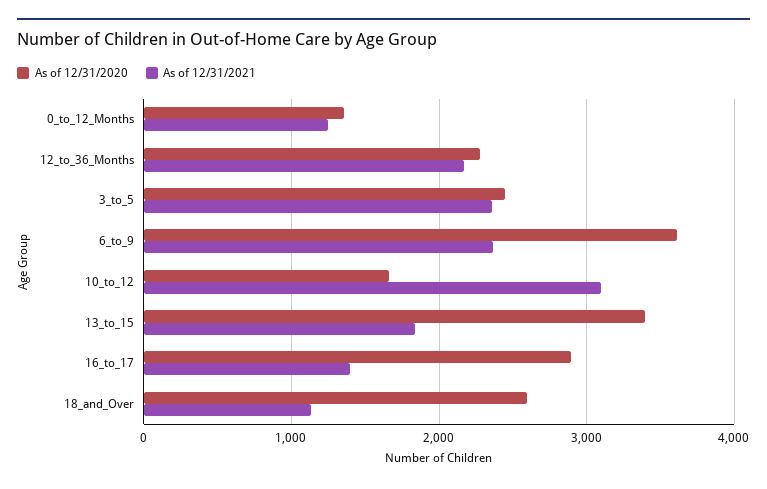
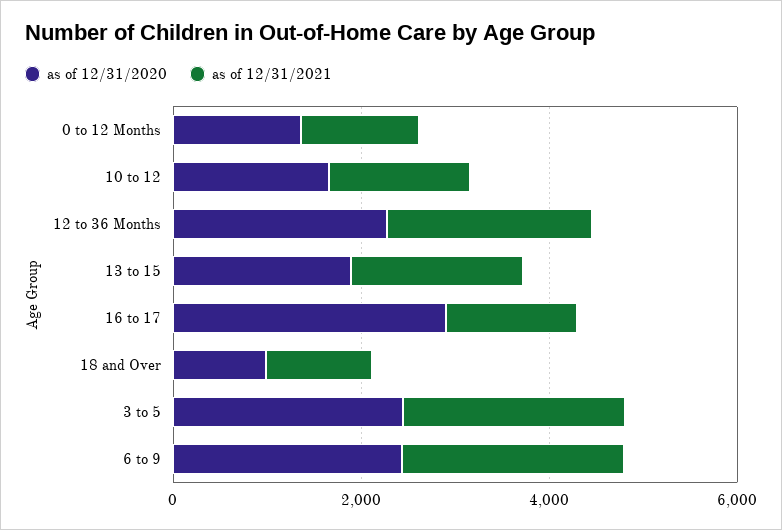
As of 12/31/2020, 6_to_9: 3600 -> 2500
As of 12/31/2021, 10_to_12: 3100 -> 1500
As of 12/31/2020, 13_to_15: 3400 -> 2000
As of 12/31/2020, 18_and_Over: 2600 -> 1000

